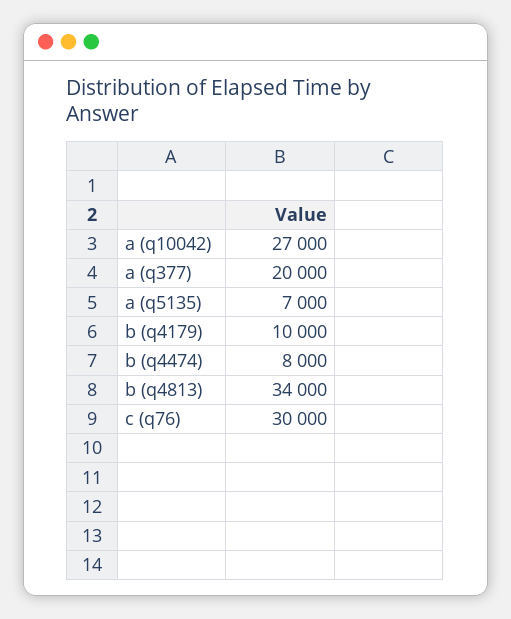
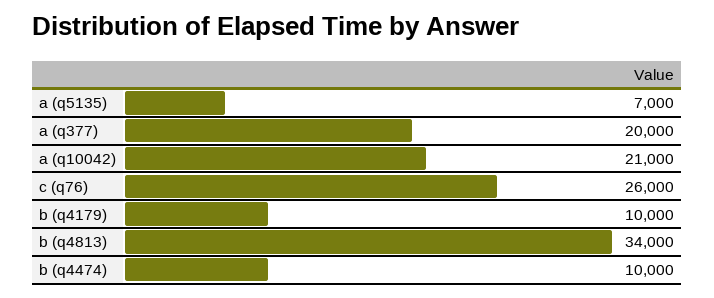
a (q10042): 27000 -> 21000
b (q4474): 8000 -> 10000
c (q76): 30000 -> 26000

